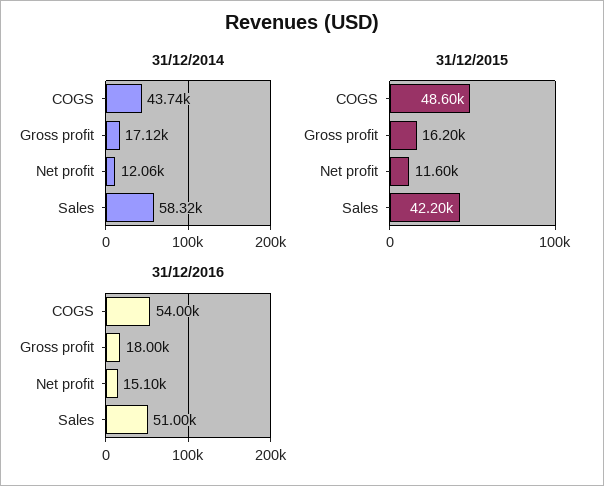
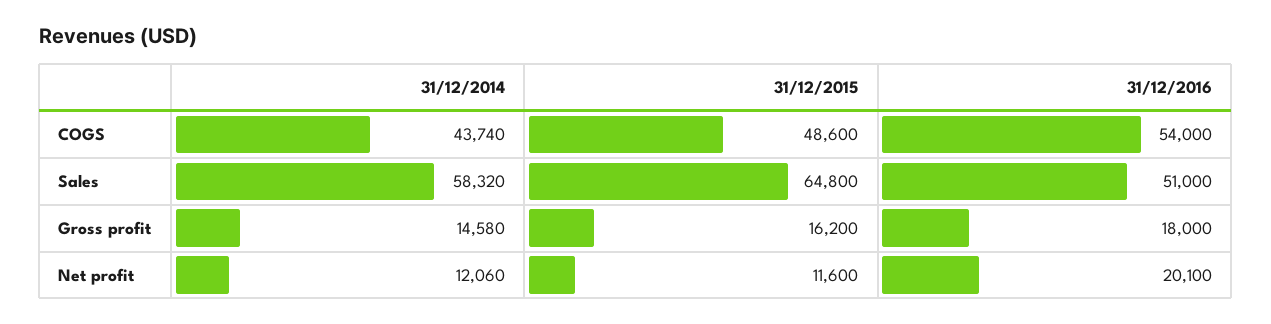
31/12/2014, Gross profit: 17120 -> 14580
31/12/2015, Sales: 42200 -> 64800
31/12/2016, Net profit: 15100 -> 20100

